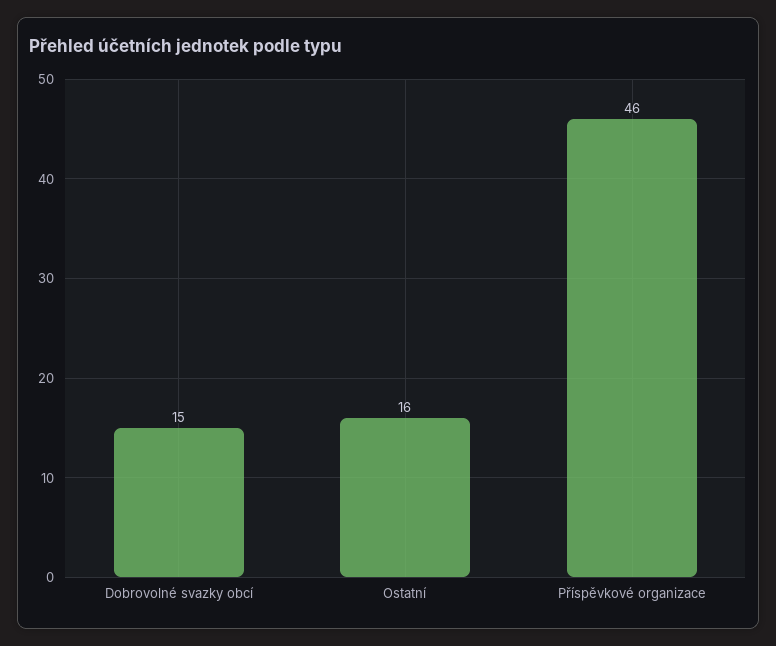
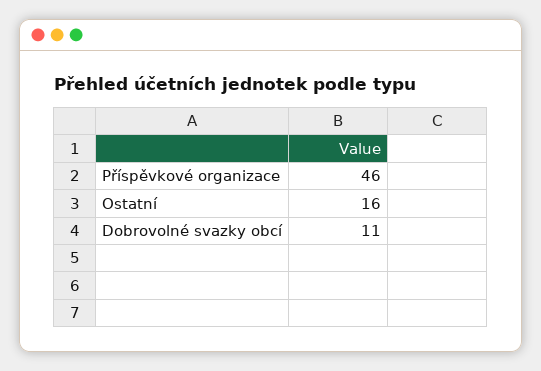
Dobrovolné svazky obcí: 15 -> 11

